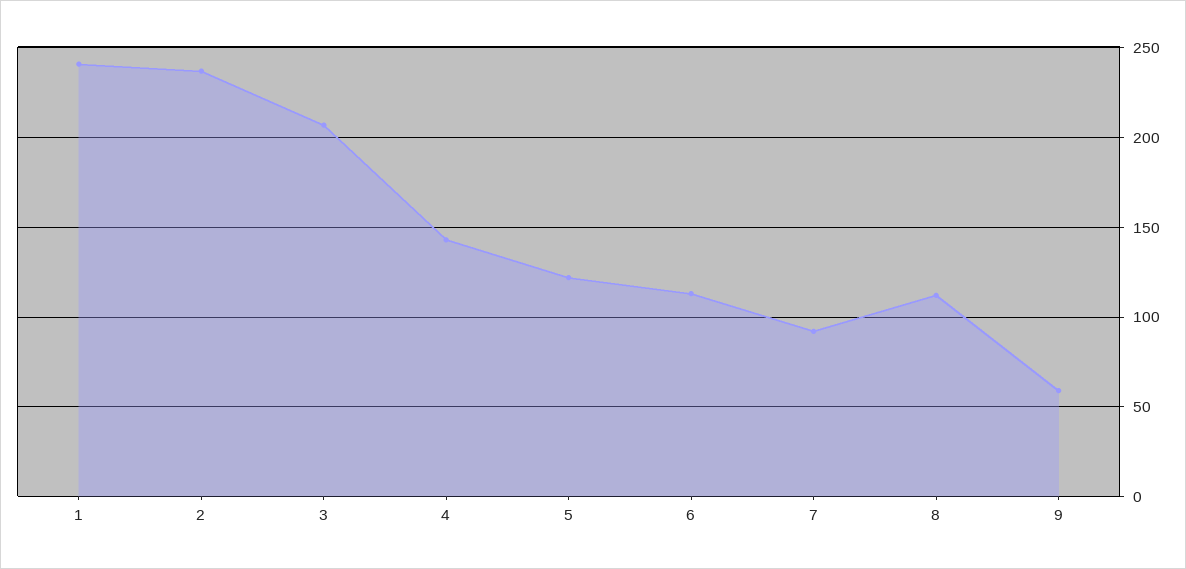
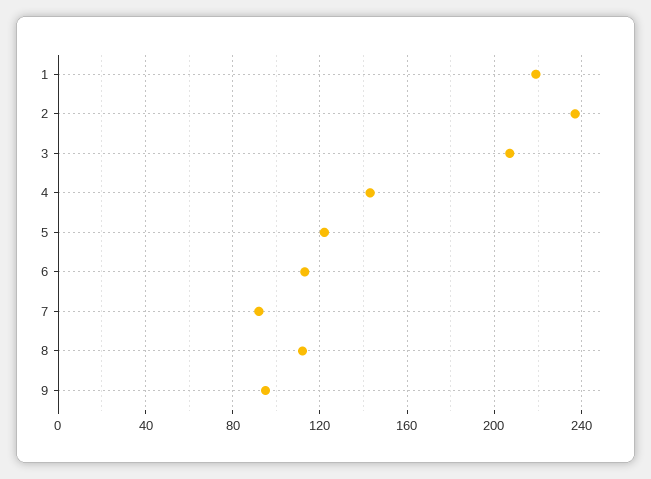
1: 240 -> 220
9: 60 -> 95

